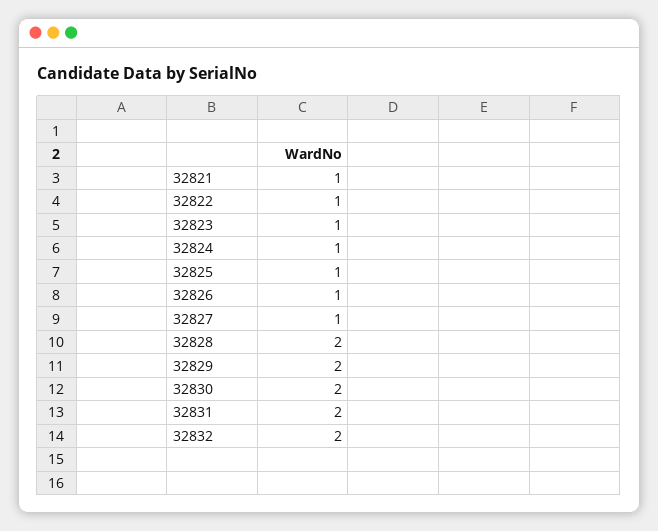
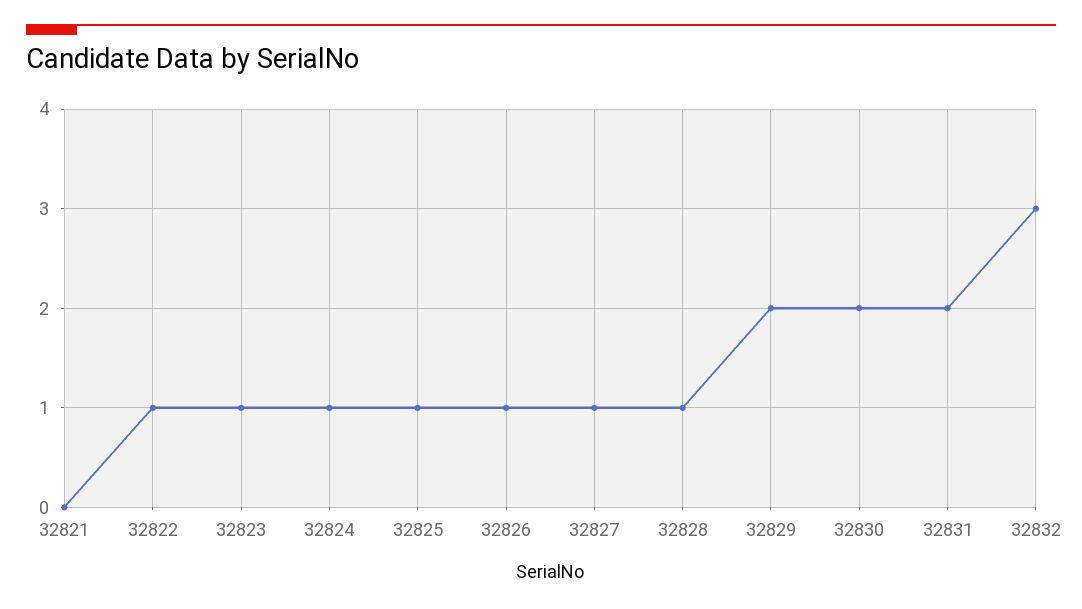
32821: 1 -> 0
32828: 2 -> 1
32832: 2 -> 3

